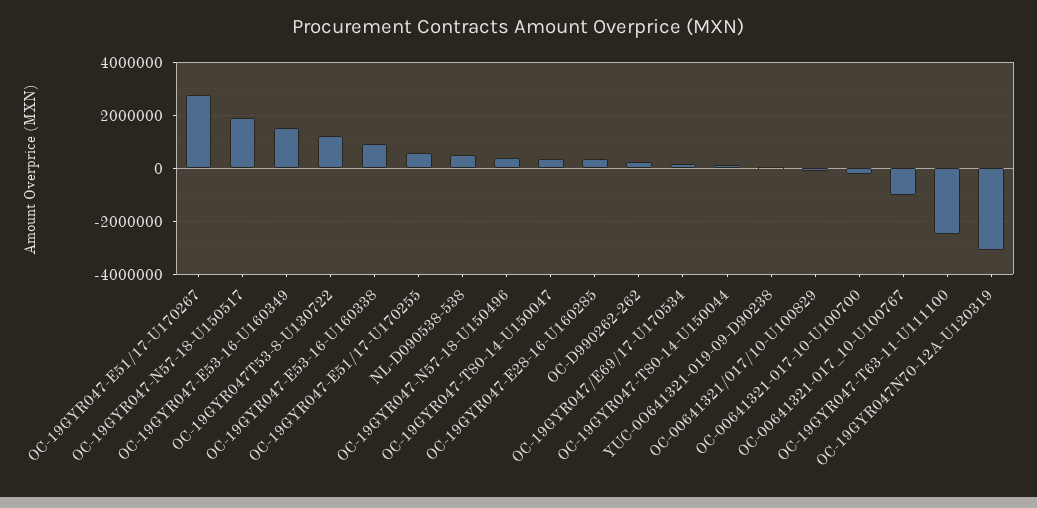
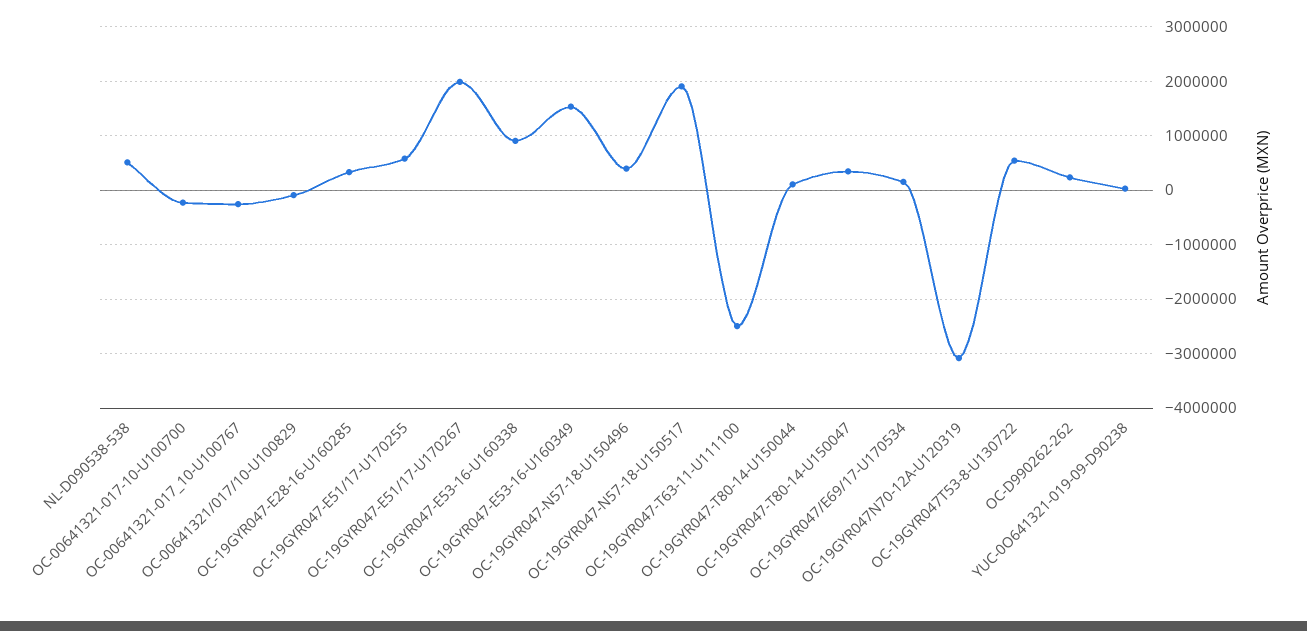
OC-19GYR047-E51/17-U170267: 2750000 -> 2000000
OC-19GYR047T53-8-U130722: 1250000 -> 600000
OC-00641321-017_10-U100767: -1000000 -> -200000

